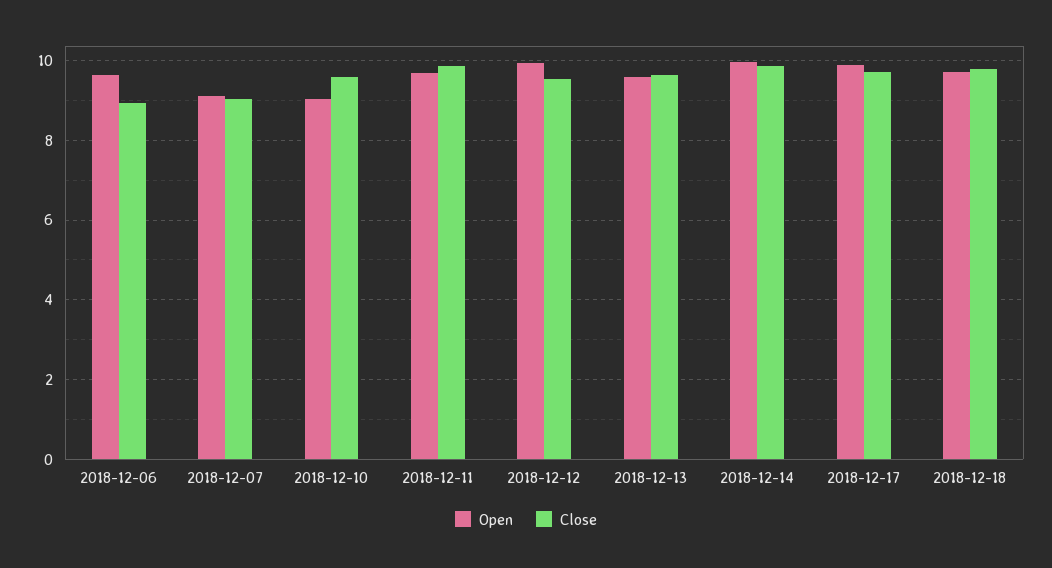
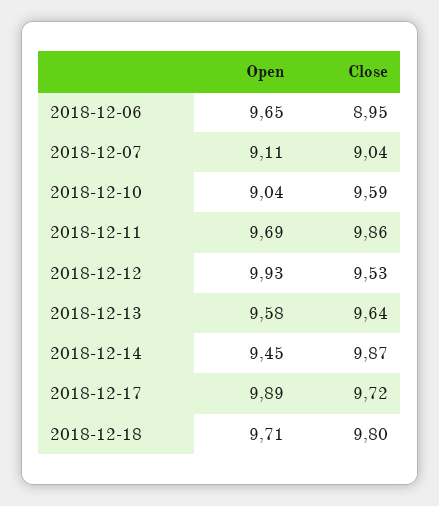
Open, 2018-12-14: 10 -> 9.45

